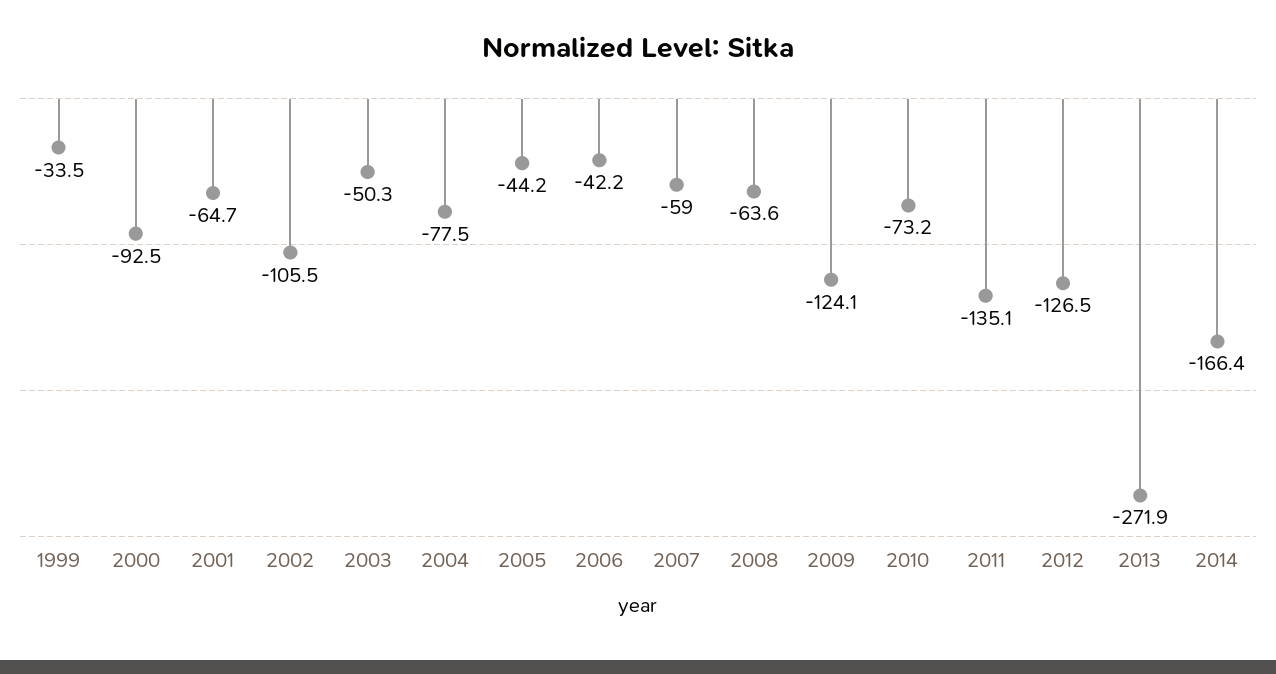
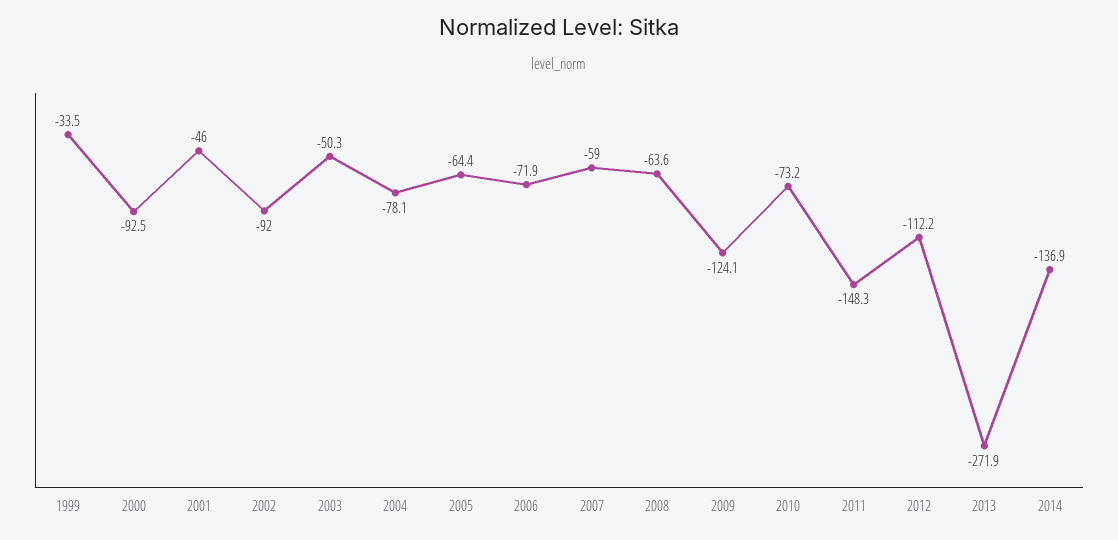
2001: -64.7 -> -46
2002: -105.5 -> -92
2004: -77.5 -> -78.1
2005: -44.2 -> -64.4
2006: -42.2 -> -71.9
2011: -135.1 -> -148.3
2012: -126.5 -> -112.2
2014: -166.4 -> -136.9

